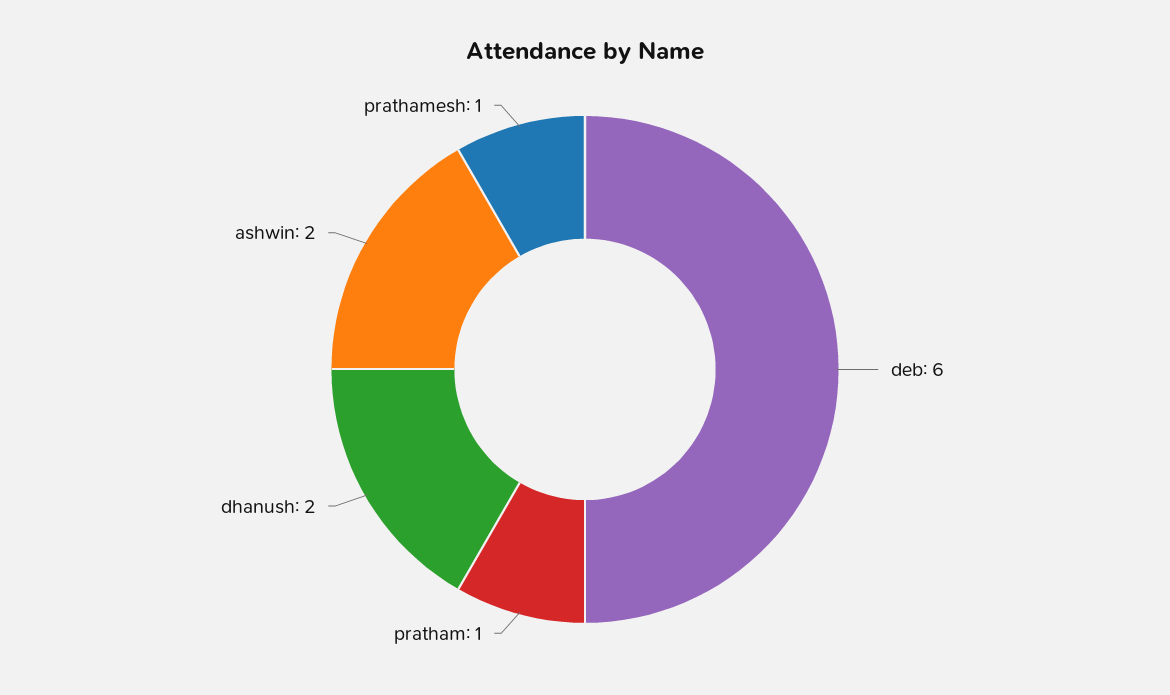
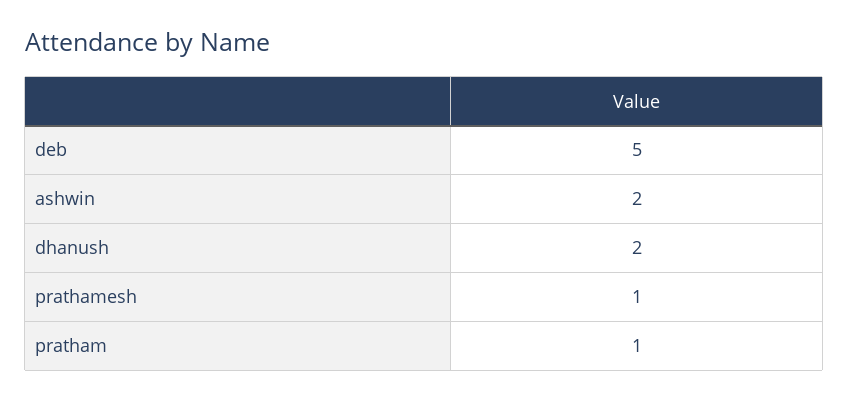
deb: 6 -> 5

